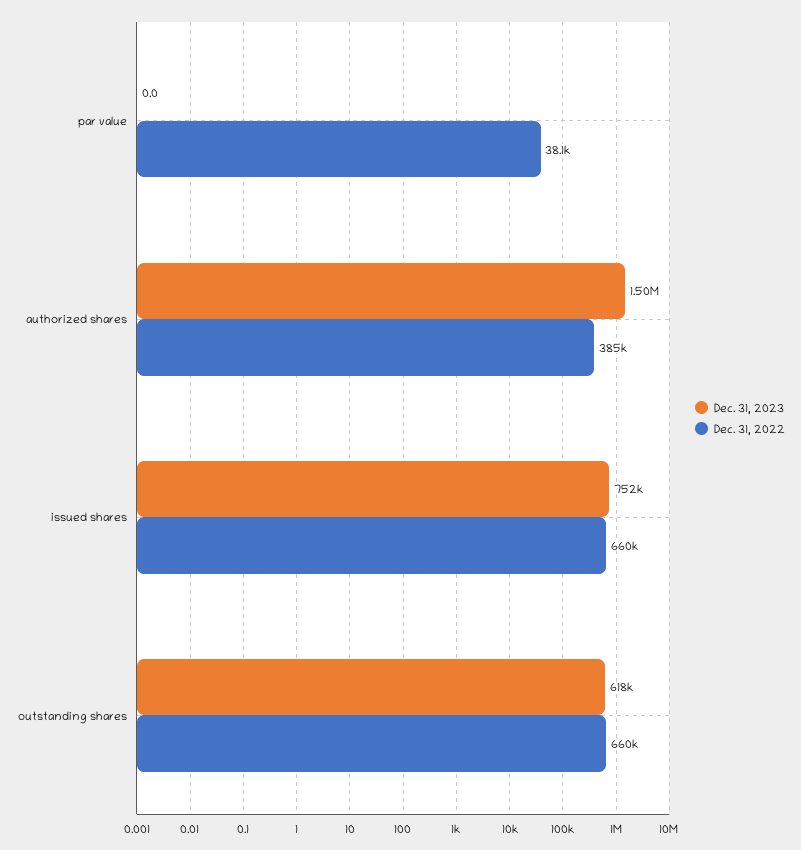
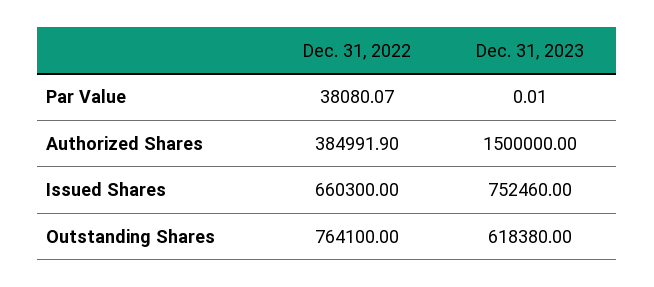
Dec. 31, 2022, outstanding shares: 660000 -> 764100

